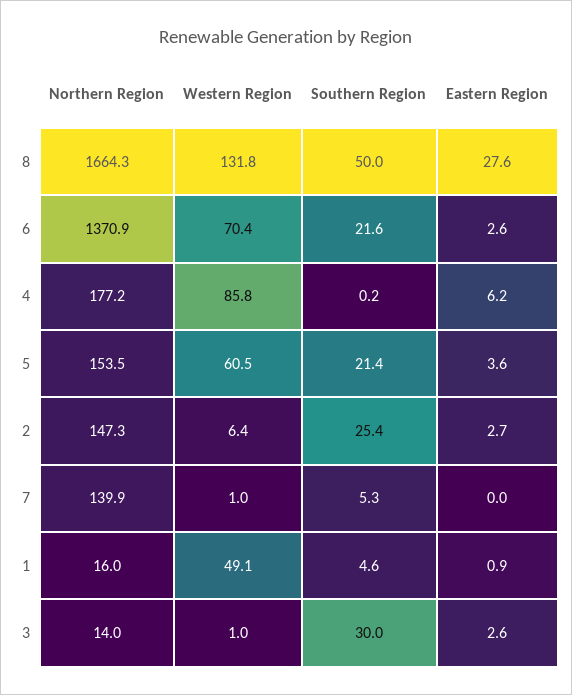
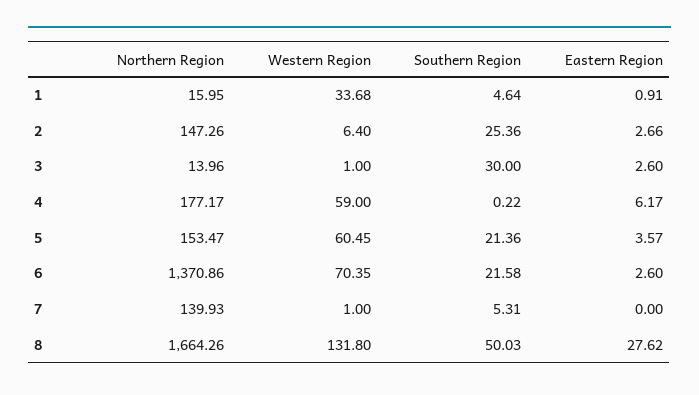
Western Region, 4: 85.8 -> 59
Western Region, 1: 49.1 -> 33.68

